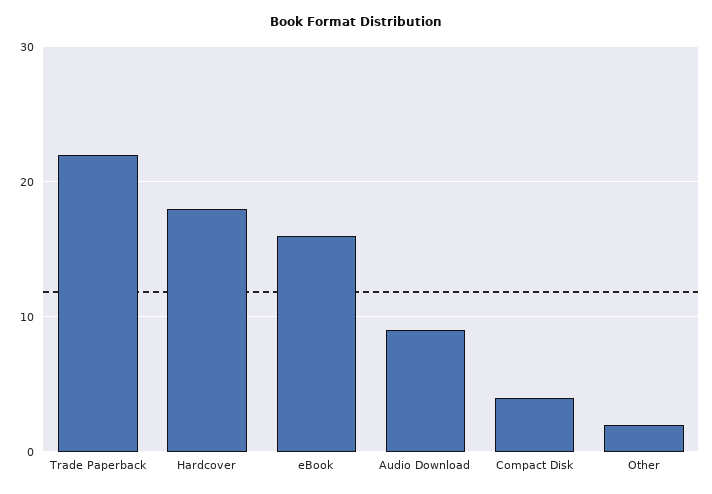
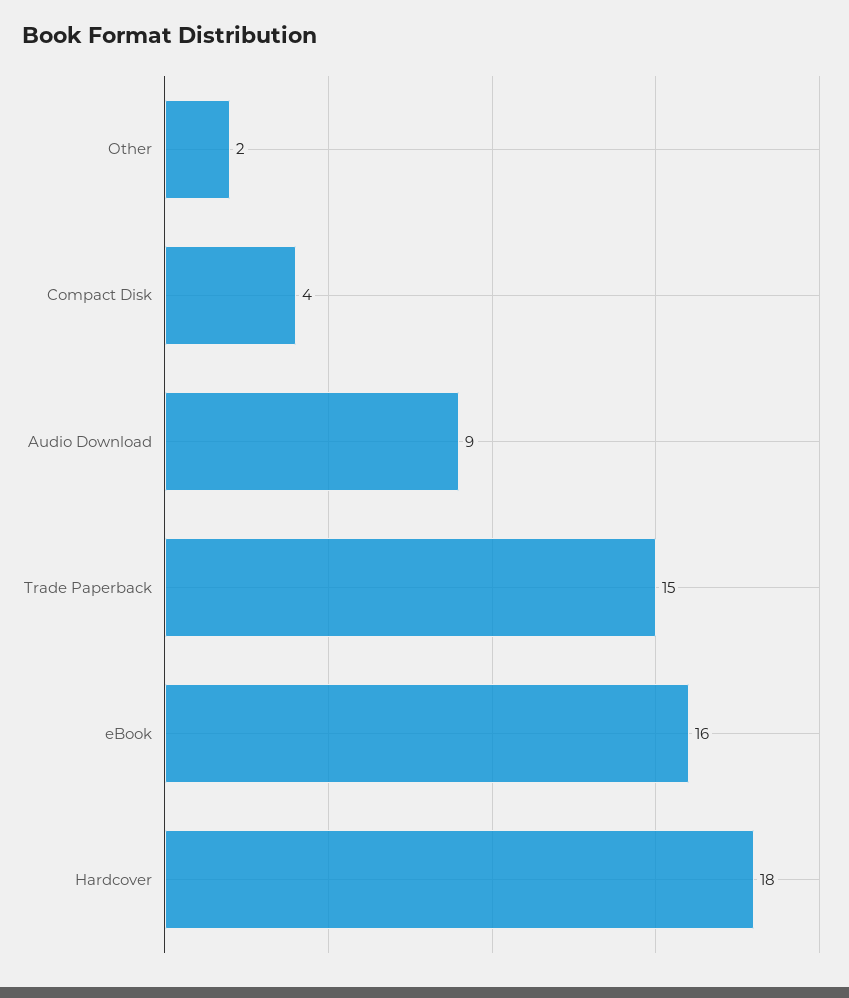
Trade Paperback: 22 -> 15

